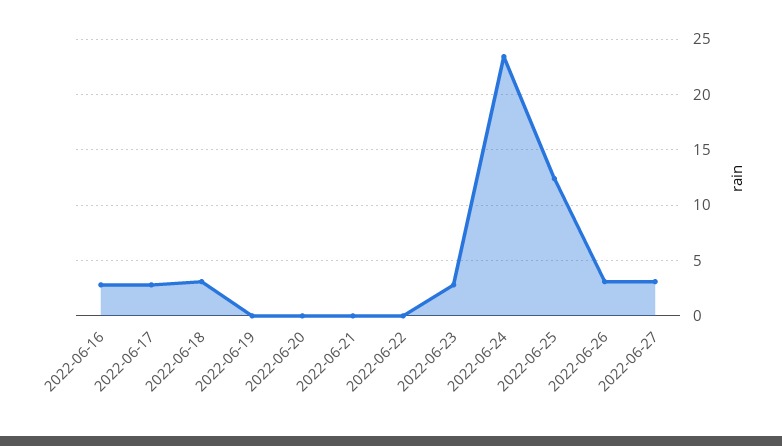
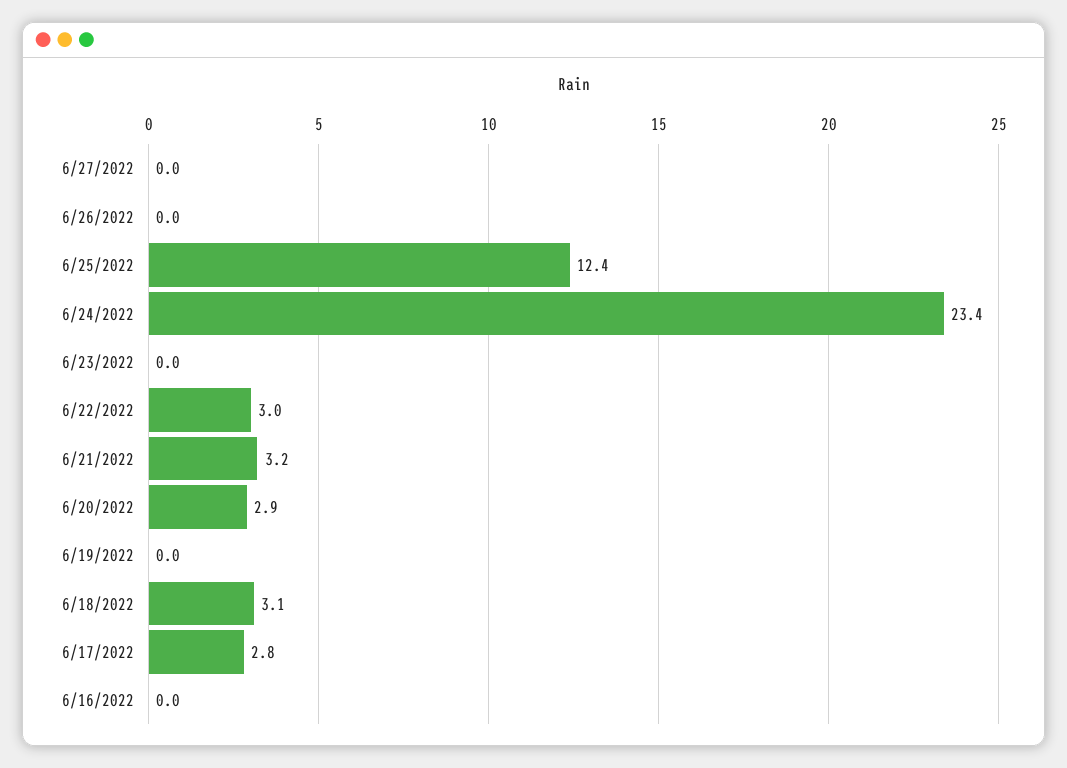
2022-06-16: 3 -> 0
2022-06-20: 0 -> 2.9
2022-06-21: 0 -> 3.2
2022-06-22: 0 -> 3
2022-06-23: 3 -> 0
2022-06-26: 3 -> 0
2022-06-27: 3 -> 0

